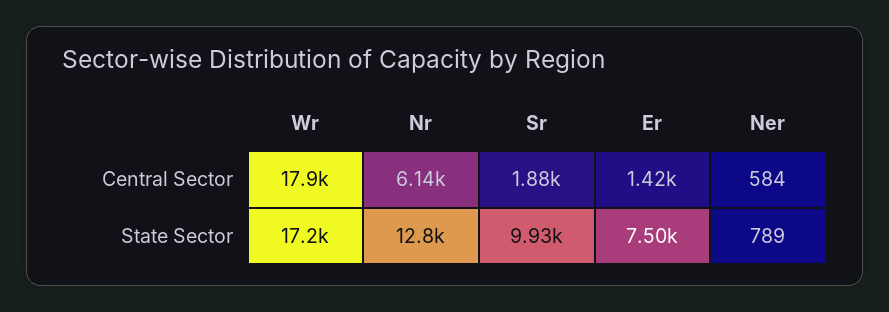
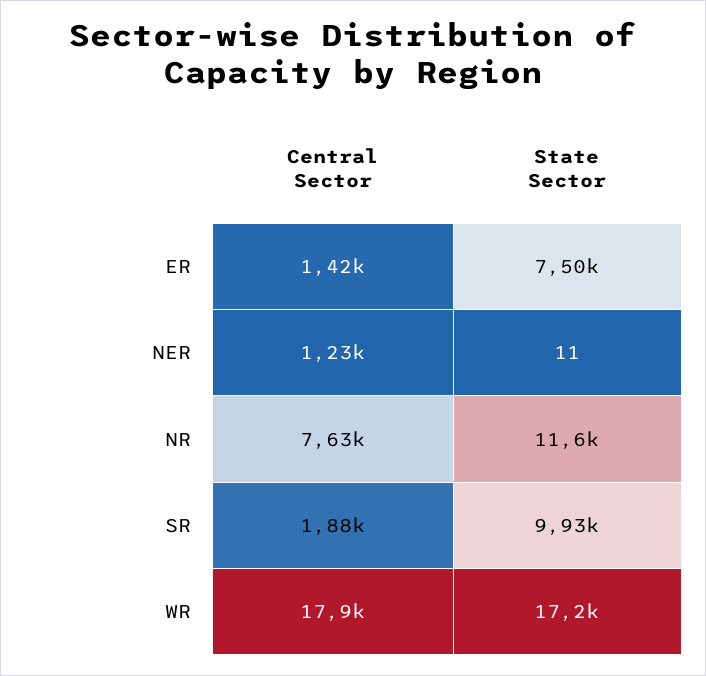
Nr, Central Sector: 6140 -> 7630
Ner, Central Sector: 584 -> 1230
Nr, State Sector: 12800 -> 11600
Ner, State Sector: 789 -> 11

